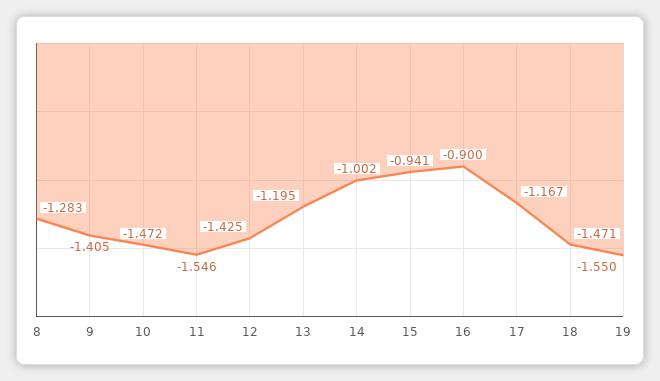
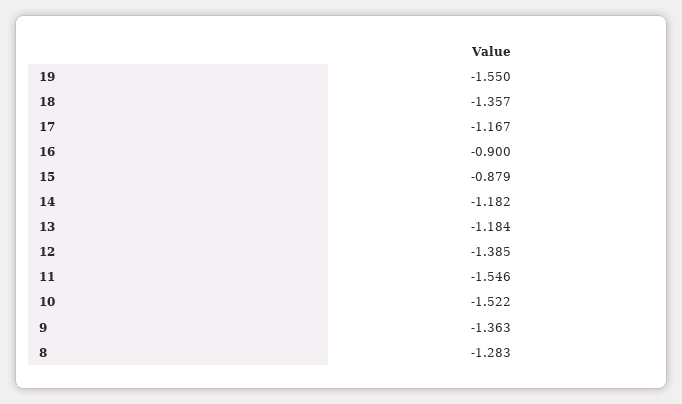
9: -1.405 -> -1.363
10: -1.472 -> -1.522
12: -1.425 -> -1.385
13: -1.195 -> -1.184
14: -1.002 -> -1.182
15: -0.941 -> -0.879
18: -1.471 -> -1.357

